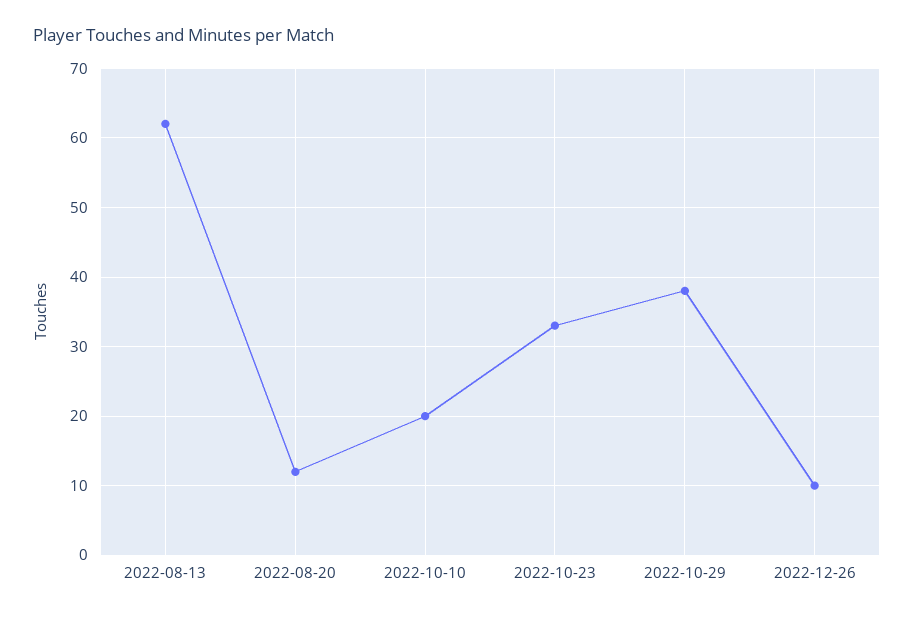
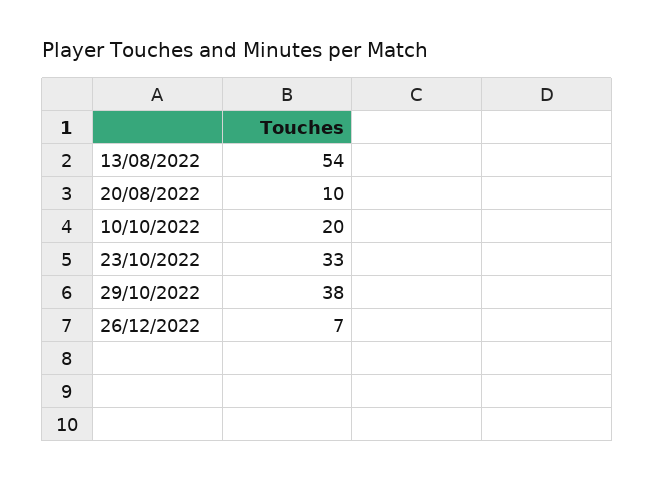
2022-08-13: 62 -> 54
2022-08-20: 12 -> 10
2022-12-26: 10 -> 7

